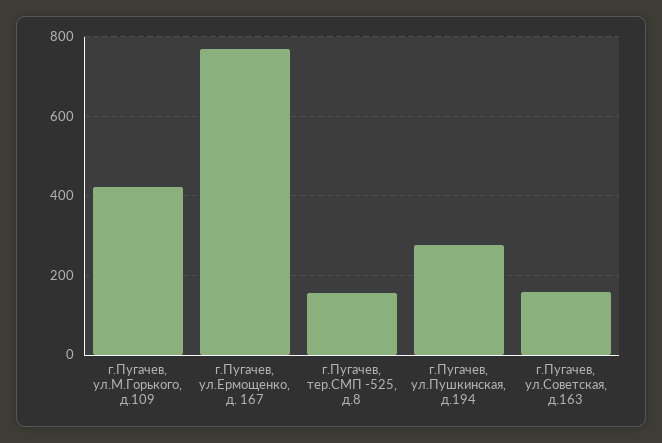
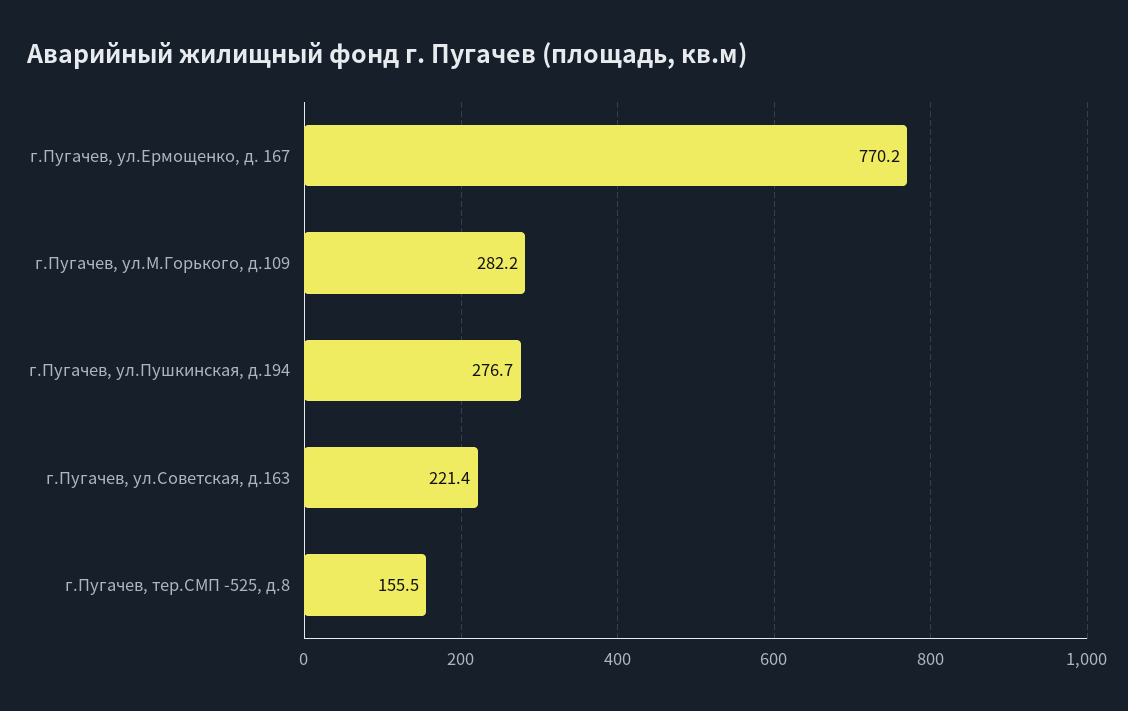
г.Пугачев, ул.М.Горького, д.109: 420 -> 282.2
г.Пугачев, ул.Советская, д.163: 160 -> 221.4

